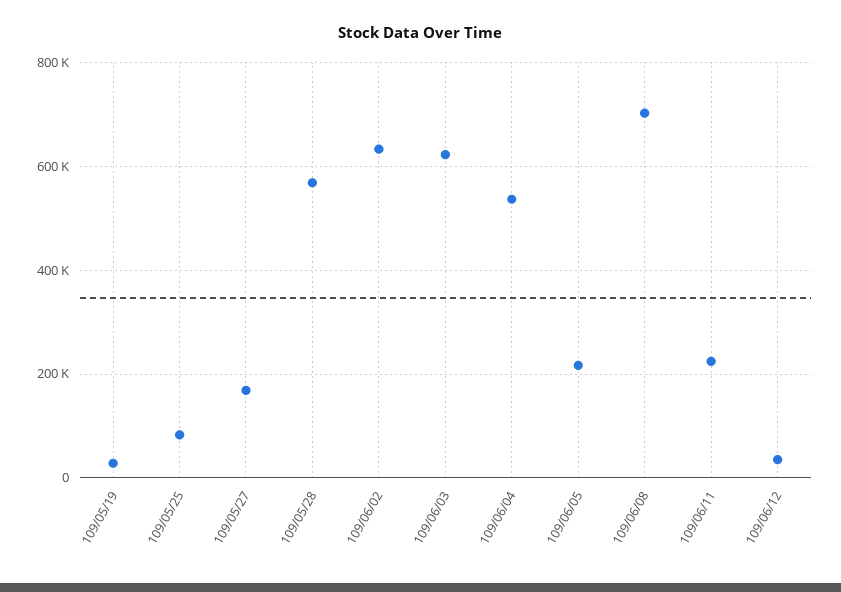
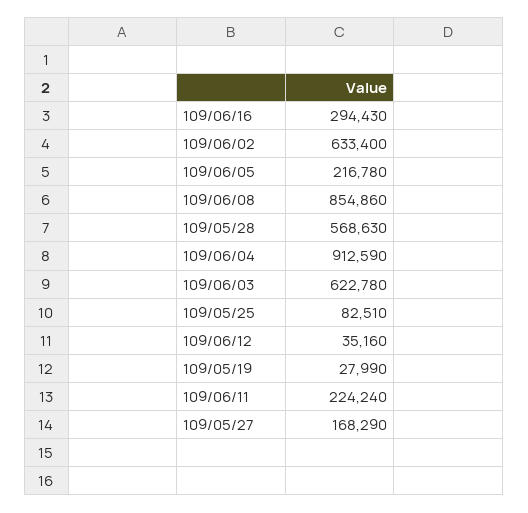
109/06/04: 540000 -> 912590
109/06/08: 700000 -> 854860
109/06/16: none -> 294430

